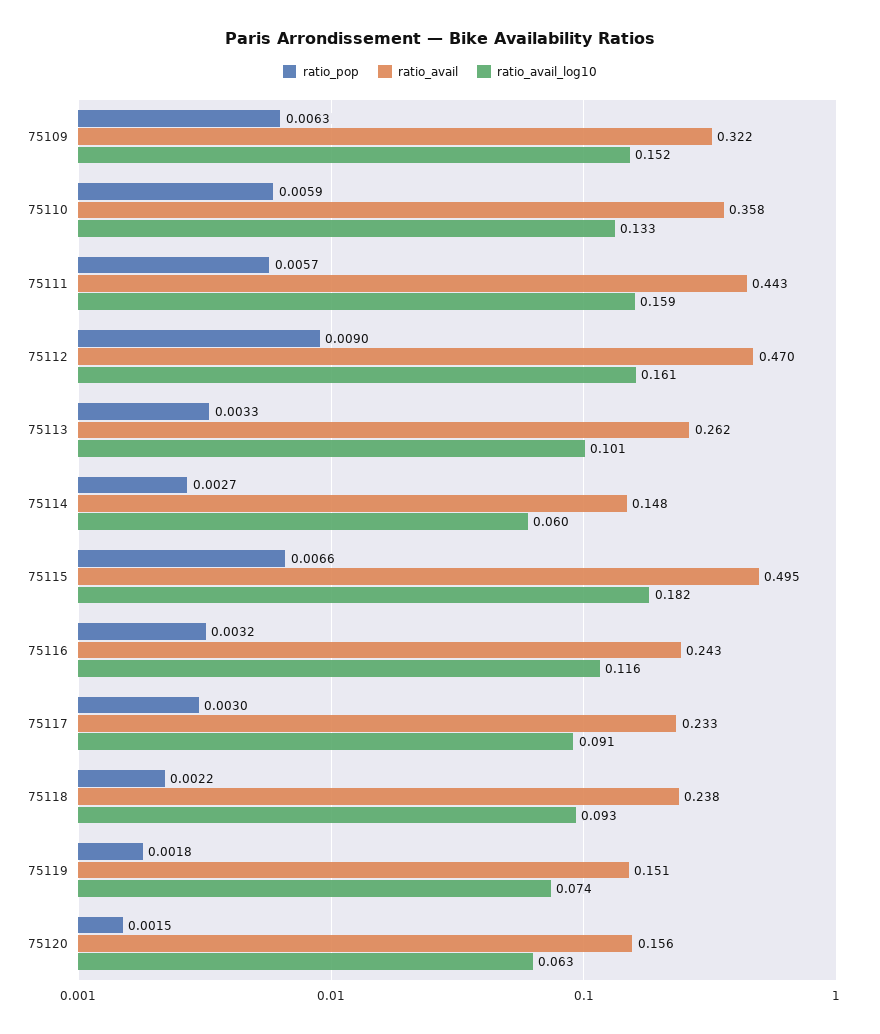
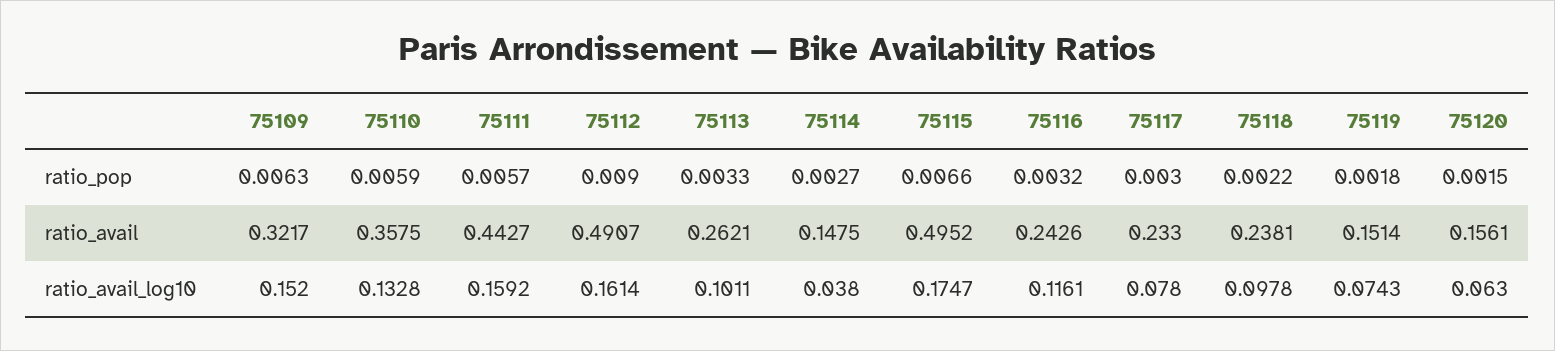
ratio_avail, 75112: 0.47 -> 0.4907
ratio_avail_log10, 75114: 0.06 -> 0.038
ratio_avail_log10, 75115: 0.182 -> 0.1747
ratio_avail_log10, 75117: 0.091 -> 0.078
ratio_avail_log10, 75118: 0.093 -> 0.0978

